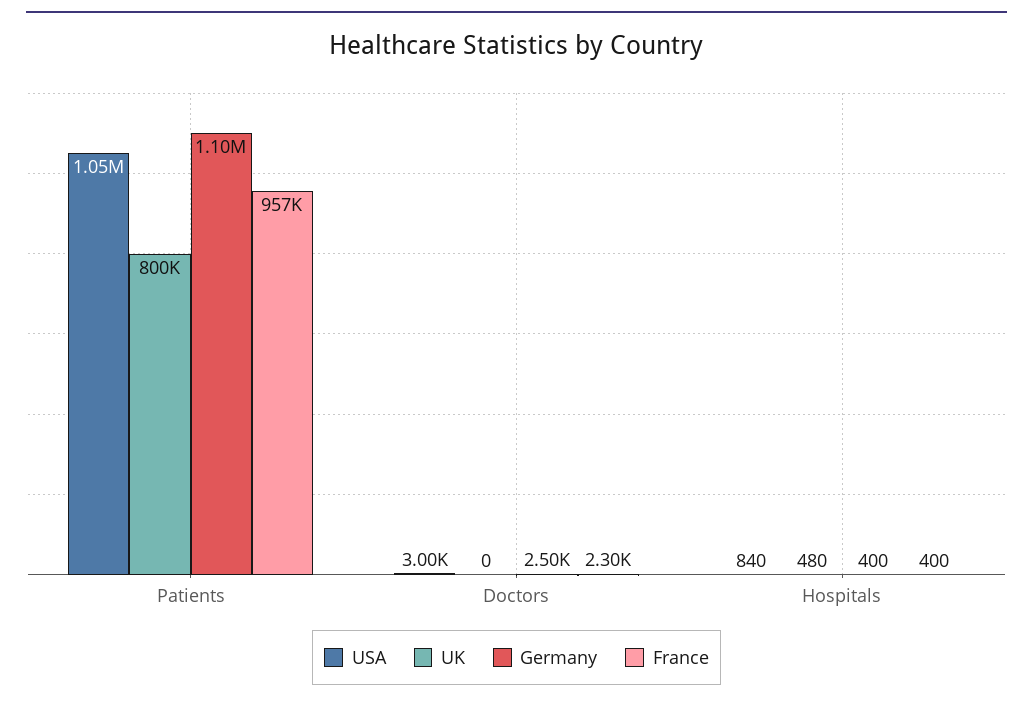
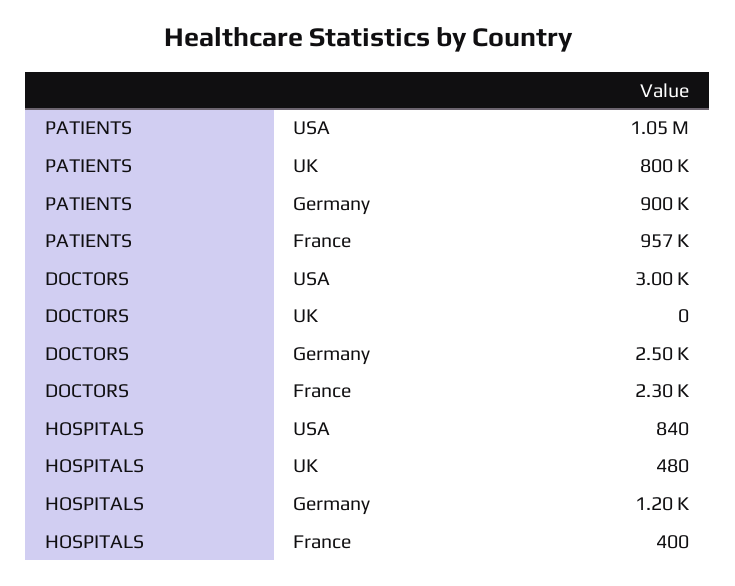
Germany, Patients: 1100000 -> 900000
Germany, Hospitals: 400 -> 1200

